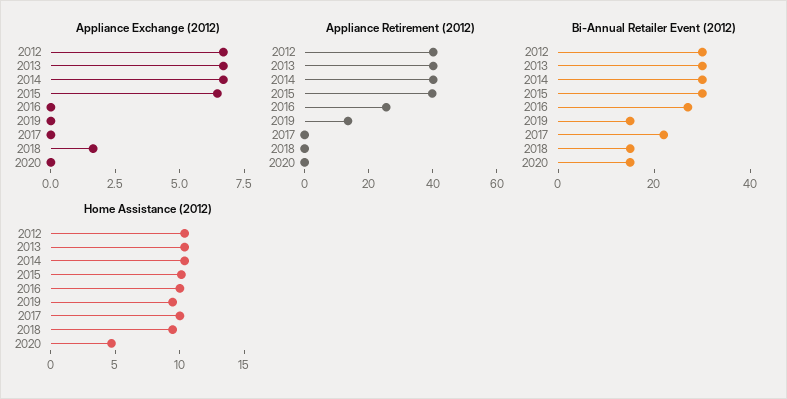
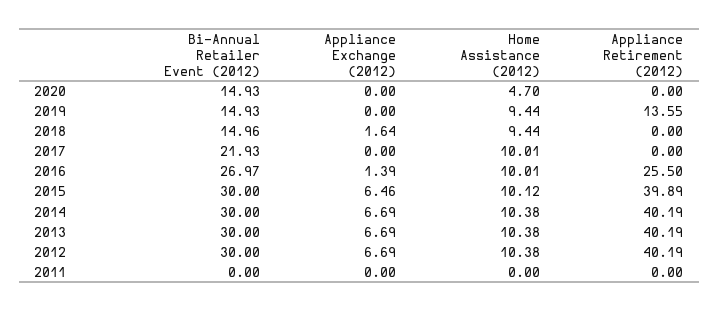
Appliance Exchange (2012), 2016: 0 -> 1.39
Bi-Annual Retailer Event (2012), 2011: none -> 0
Appliance Exchange (2012), 2011: none -> 0
Home Assistance (2012), 2011: none -> 0
Appliance Retirement (2012), 2011: none -> 0

